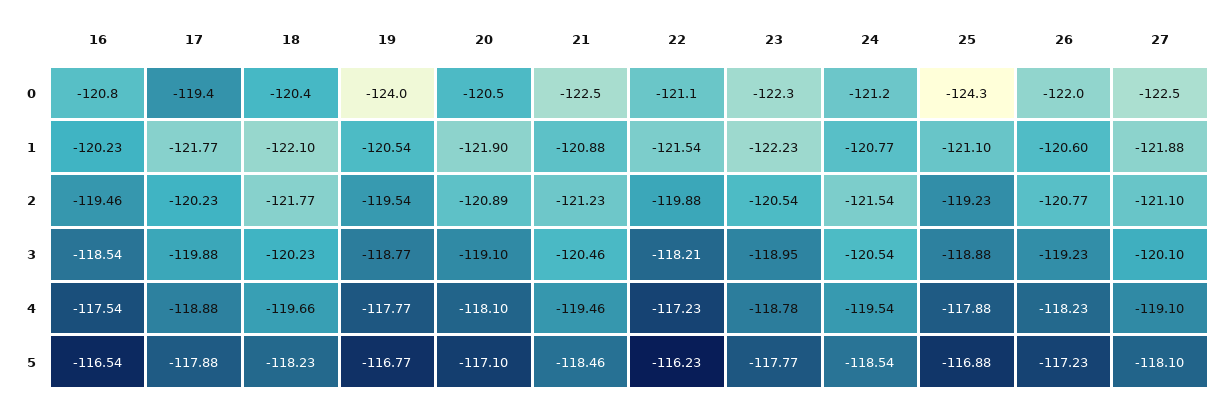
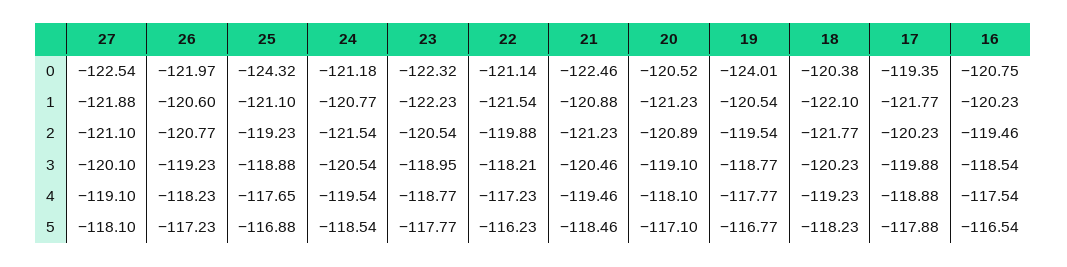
20, 1: -121.9 -> -121.23
18, 4: -119.66 -> -119.23
23, 4: -118.78 -> -118.77
25, 4: -117.88 -> -117.65

